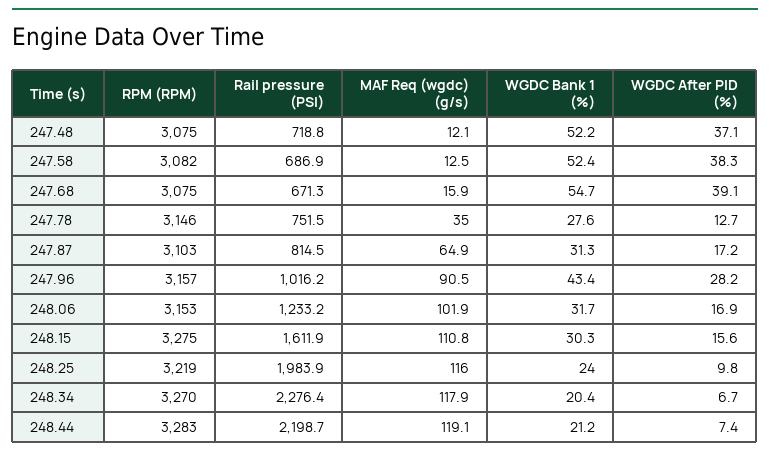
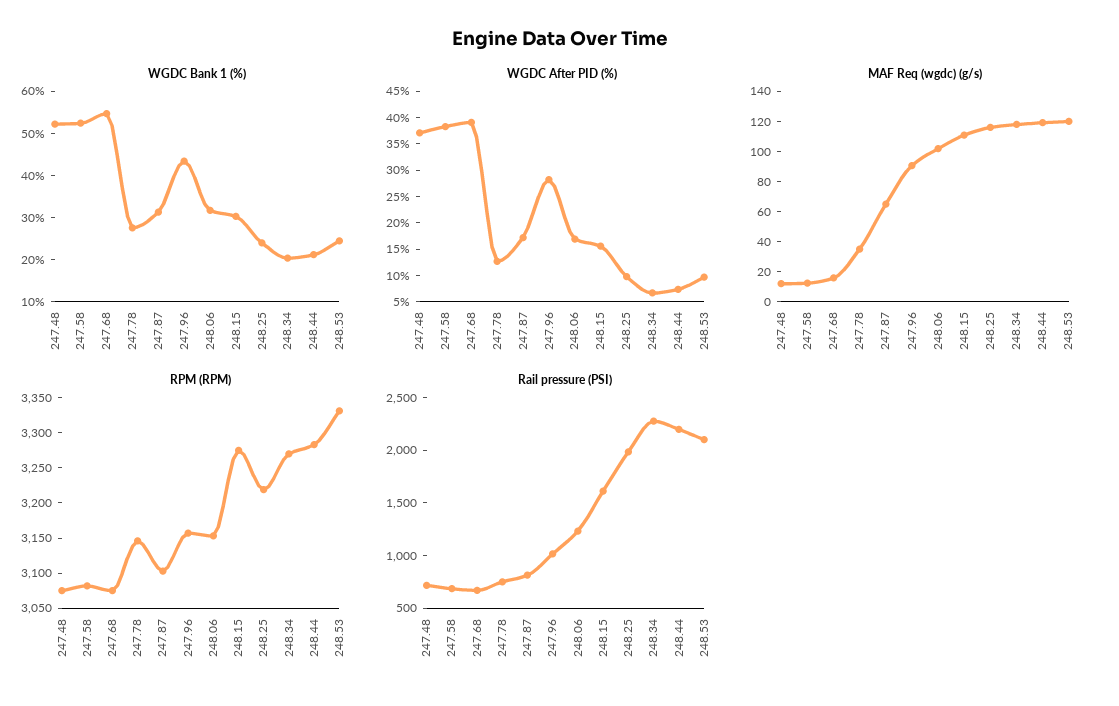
WGDC Bank 1 (%), 248.53: none -> 24
WGDC After PID (%), 248.53: none -> 10
MAF Req (wgdc) (g/s), 248.53: none -> 120
RPM (RPM), 248.53: none -> 3325
Rail pressure (PSI), 248.53: none -> 2100

